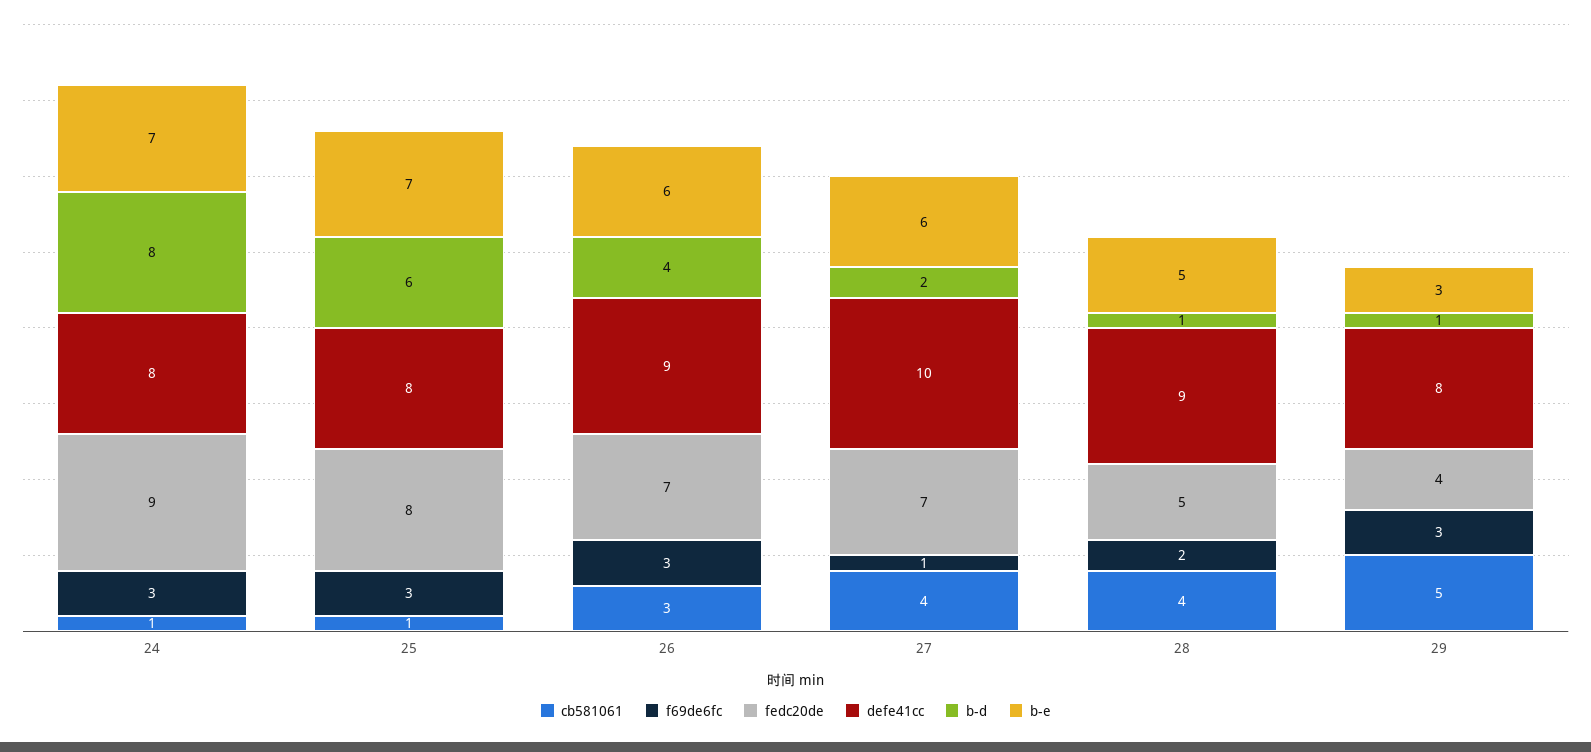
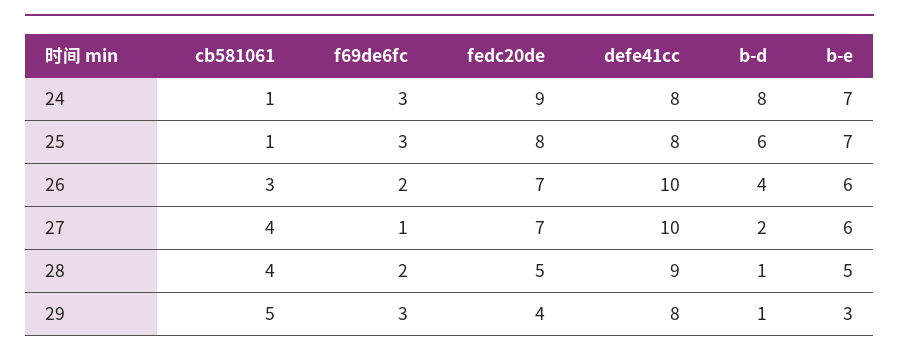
f69de6fc, 26: 3 -> 2
defe41cc, 26: 9 -> 10

